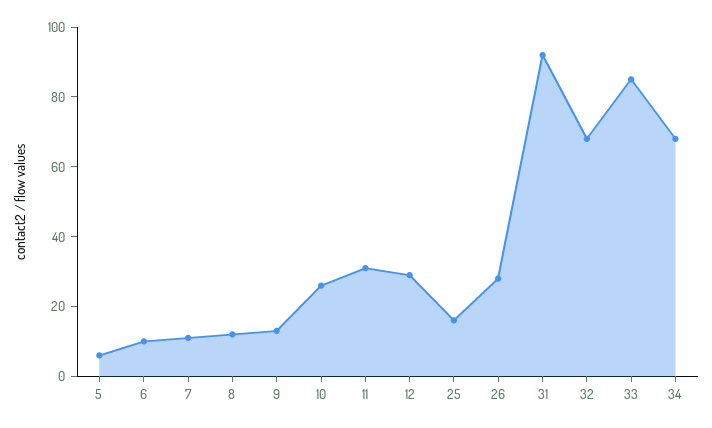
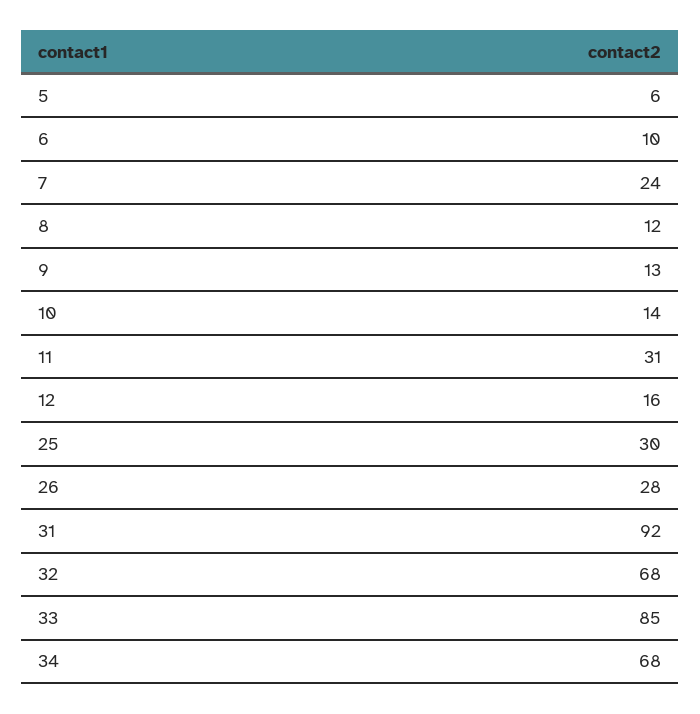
7: 10 -> 24
10: 25 -> 14
12: 30 -> 16
25: 15 -> 30

